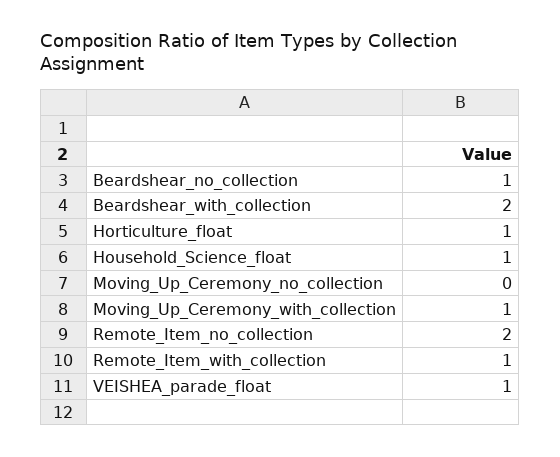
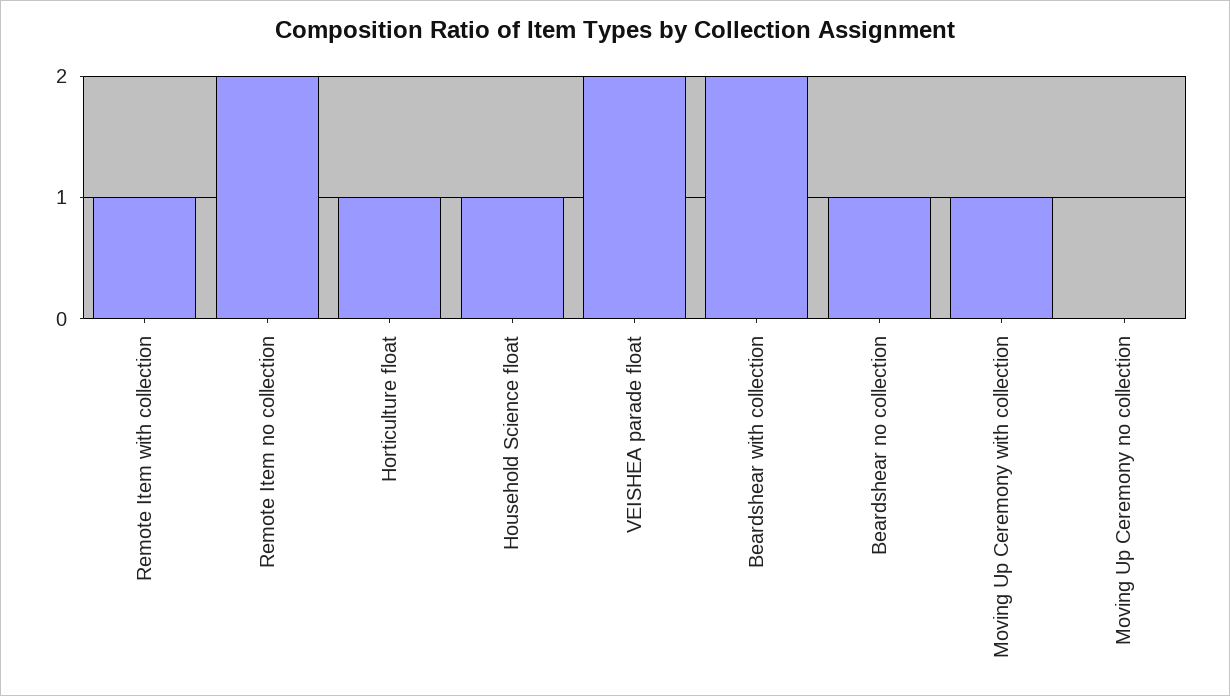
VEISHEA_parade_float: 1 -> 2

